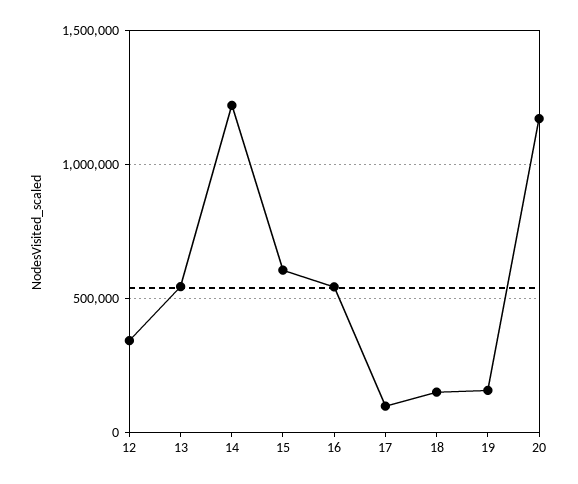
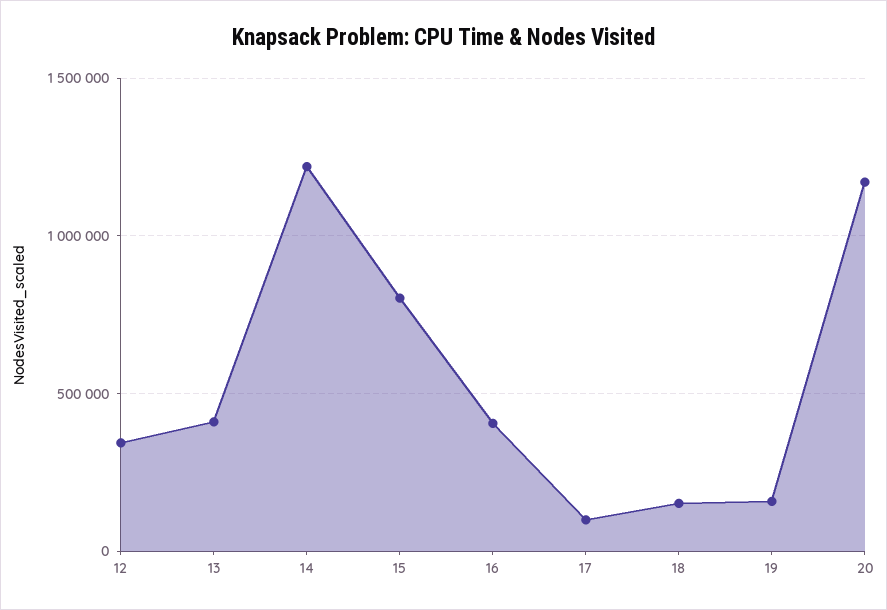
13: 550000 -> 400000
15: 600000 -> 800000
16: 550000 -> 400000

